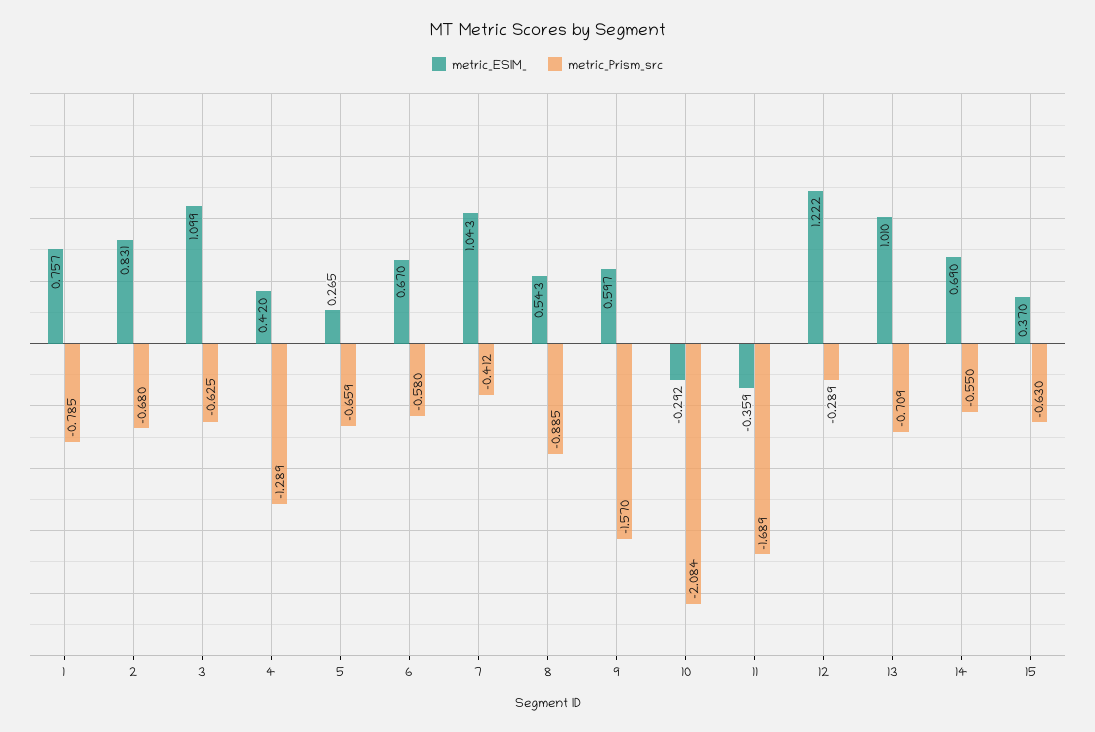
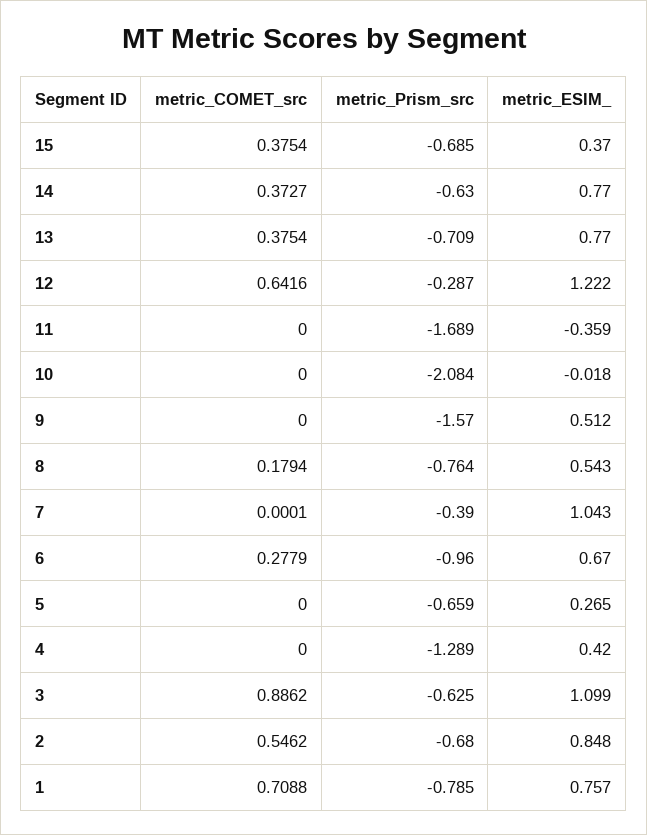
metric_ESIM_, 2: 0.831 -> 0.848
metric_Prism_src, 6: -0.58 -> -0.96
metric_Prism_src, 7: -0.412 -> -0.39
metric_Prism_src, 8: -0.885 -> -0.764
metric_ESIM_, 9: 0.597 -> 0.512
metric_ESIM_, 10: -0.292 -> -0.018
metric_Prism_src, 12: -0.289 -> -0.287
metric_ESIM_, 13: 1.01 -> 0.77
metric_ESIM_, 14: 0.69 -> 0.77
metric_Prism_src, 14: -0.55 -> -0.63
metric_Prism_src, 15: -0.63 -> -0.685
metric_COMET_src, 15: none -> 0.3754
metric_COMET_src, 14: none -> 0.3727
metric_COMET_src, 13: none -> 0.3754
metric_COMET_src, 12: none -> 0.6416
metric_COMET_src, 11: none -> 0
metric_COMET_src, 10: none -> 0
metric_COMET_src, 9: none -> 0
metric_COMET_src, 8: none -> 0.1794
metric_COMET_src, 7: none -> 0.0001
metric_COMET_src, 6: none -> 0.2779
metric_COMET_src, 5: none -> 0
metric_COMET_src, 4: none -> 0
metric_COMET_src, 3: none -> 0.8862
metric_COMET_src, 2: none -> 0.5462
metric_COMET_src, 1: none -> 0.7088

